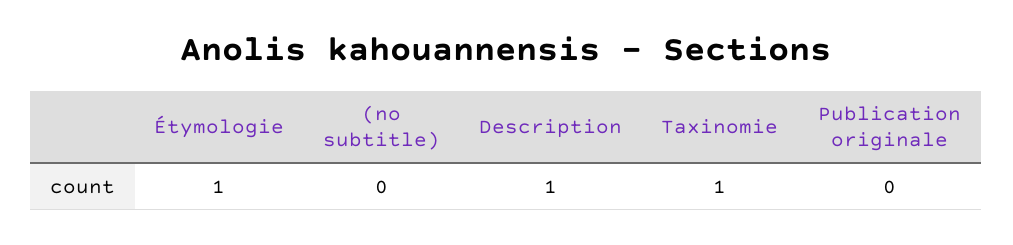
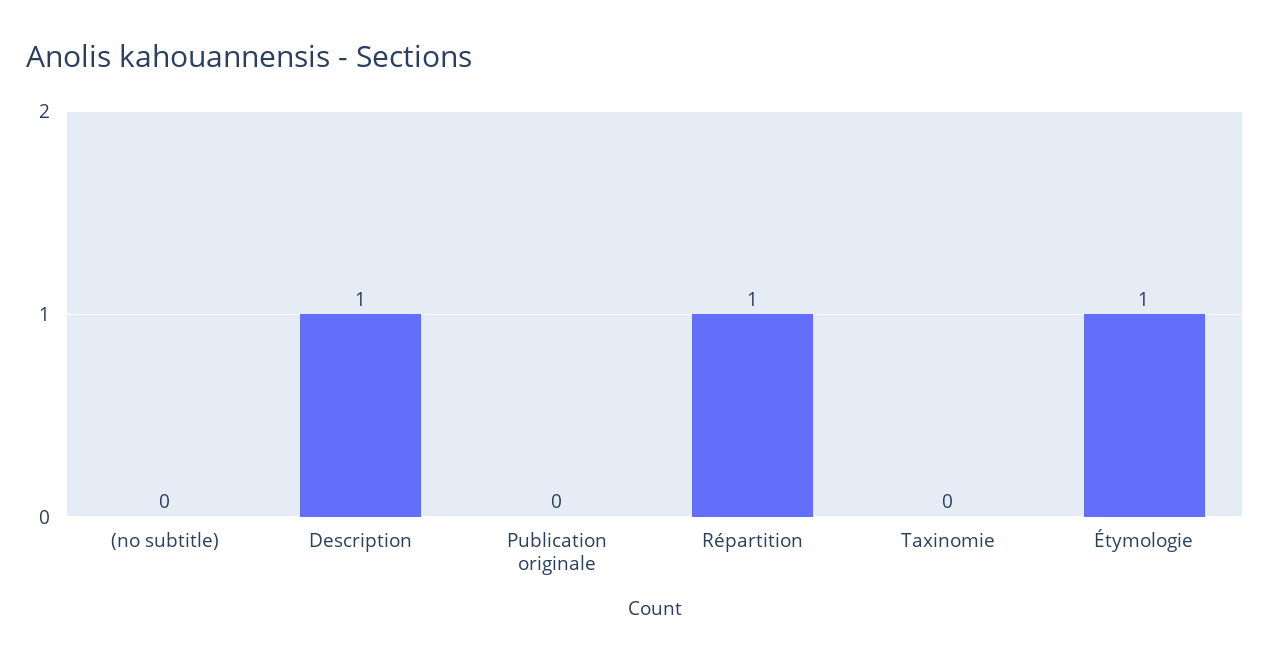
Taxinomie: 1 -> 0
Répartition: none -> 1

